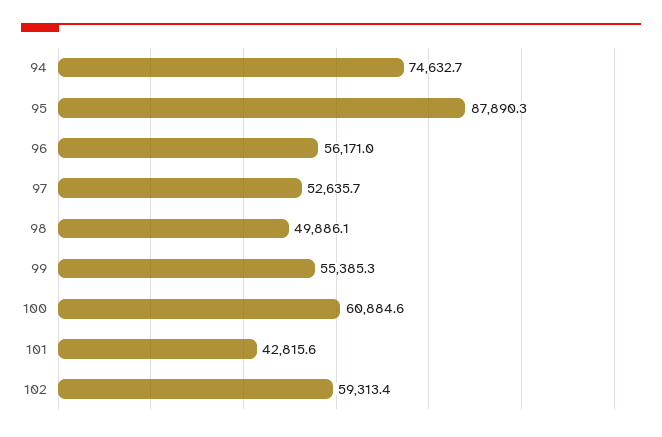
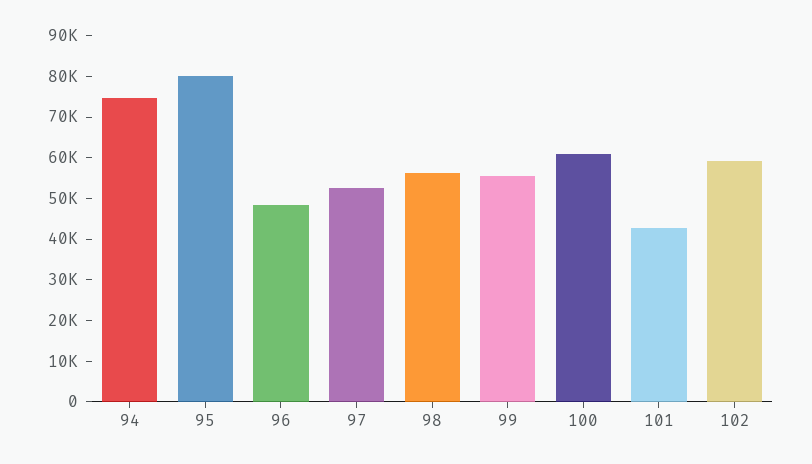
95: 87890.3 -> 80000
96: 56171 -> 48000
98: 49886.1 -> 56000

